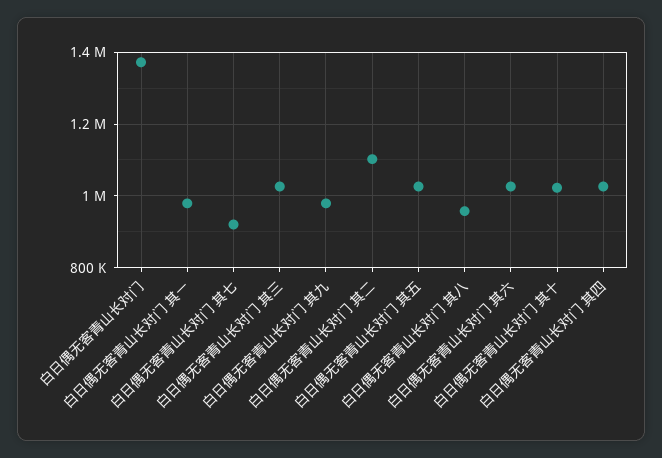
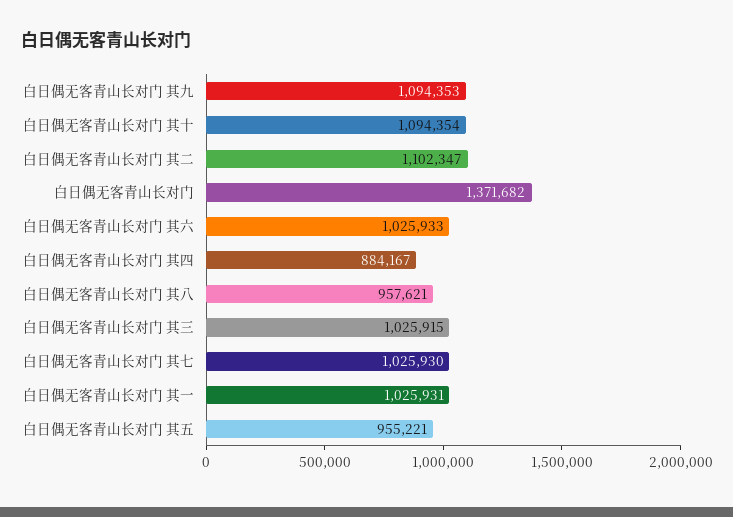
白日偶无客青山长对门 其一: 980000 -> 1025931
白日偶无客青山长对门 其七: 920000 -> 1025930
白日偶无客青山长对门 其九: 980000 -> 1094353
白日偶无客青山长对门 其五: 1020000 -> 955221
白日偶无客青山长对门 其十: 1020000 -> 1094354
白日偶无客青山长对门 其四: 1020000 -> 884167

